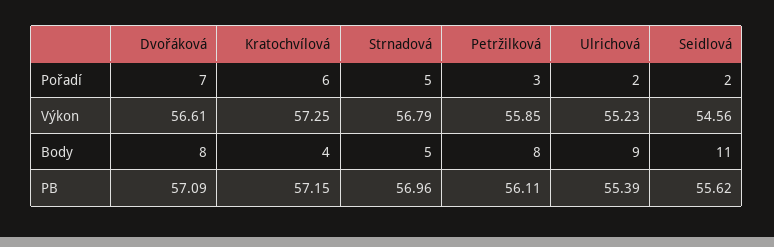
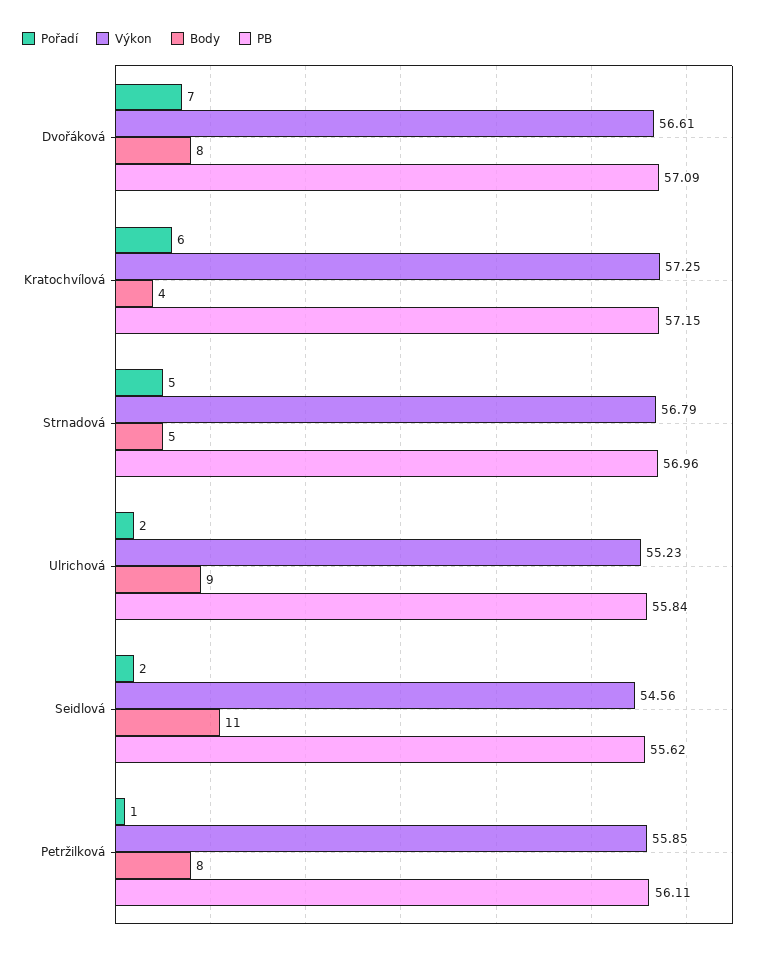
Pořadí, Petržilková: 3 -> 1
PB, Ulrichová: 55.39 -> 55.84

